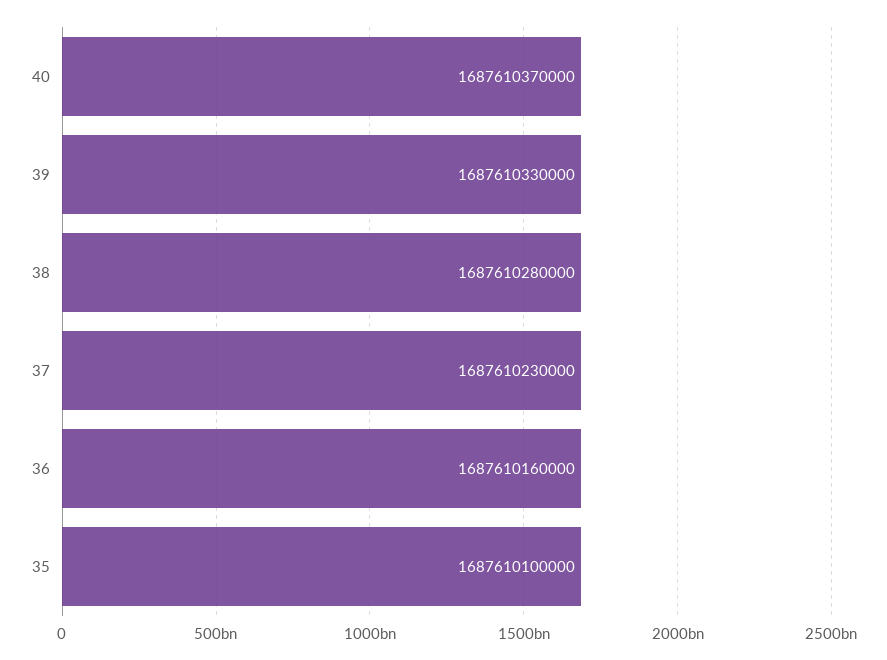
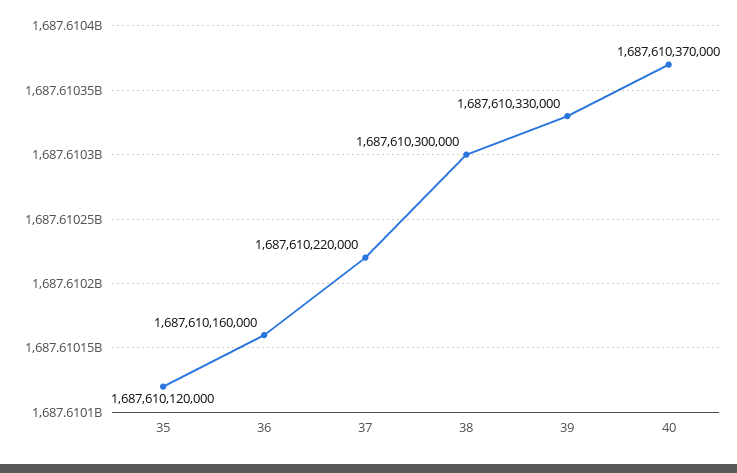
38: 1687610280000 -> 1687610300000
37: 1687610230000 -> 1687610220000
35: 1687610100000 -> 1687610120000

